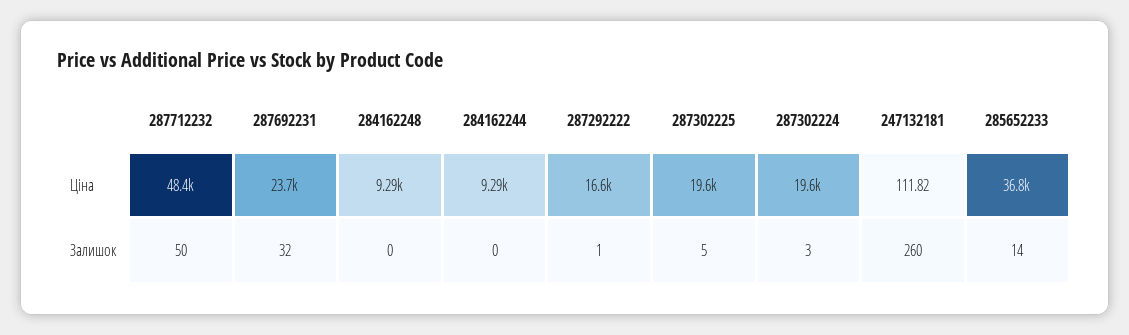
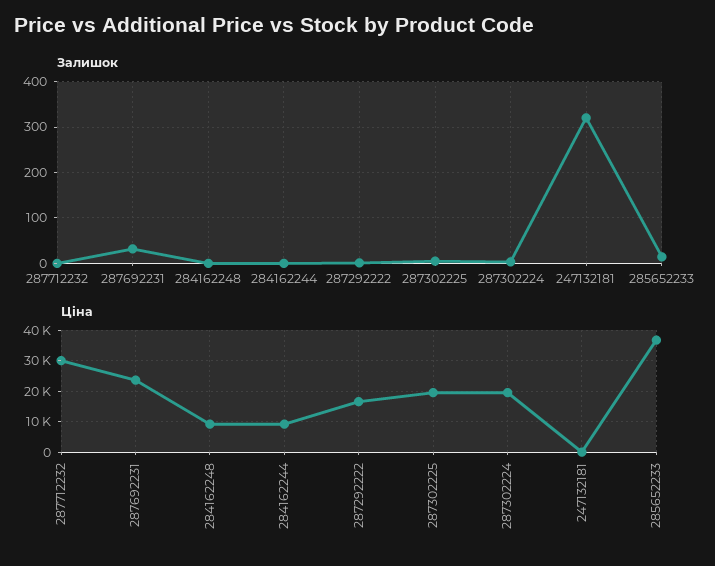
Ціна, 287712232: 48400 -> 30000
Залишок, 287712232: 50 -> 0
Залишок, 247132181: 260 -> 320

